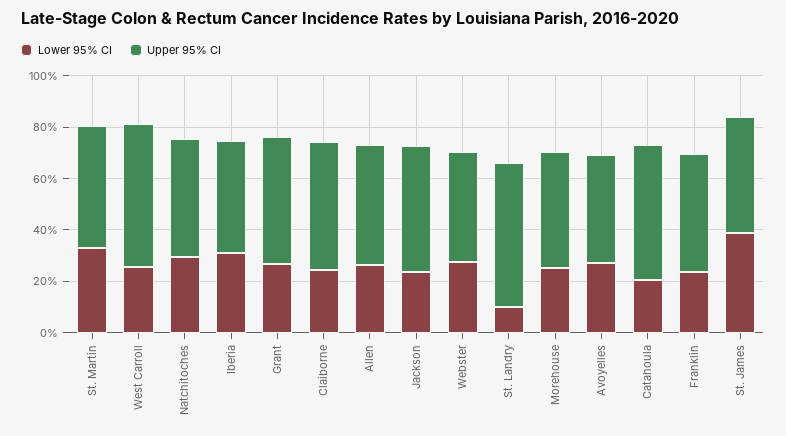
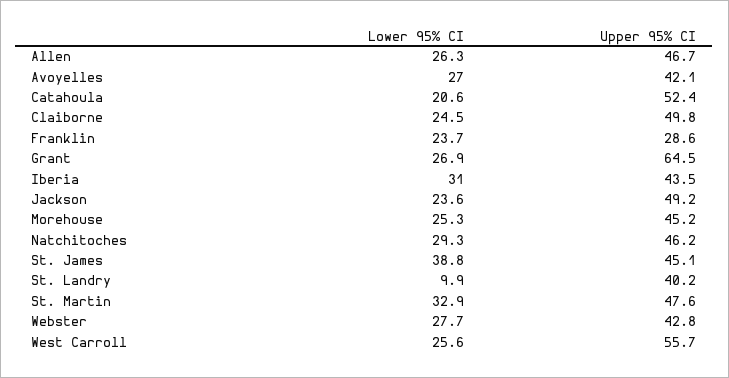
Upper 95% CI, Grant: 50 -> 64.5
Upper 95% CI, St. Landry: 55 -> 40.2
Upper 95% CI, Franklin: 45 -> 28.6

